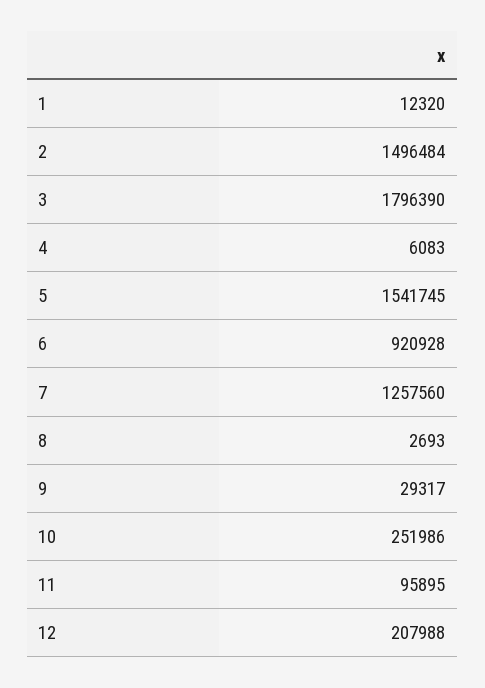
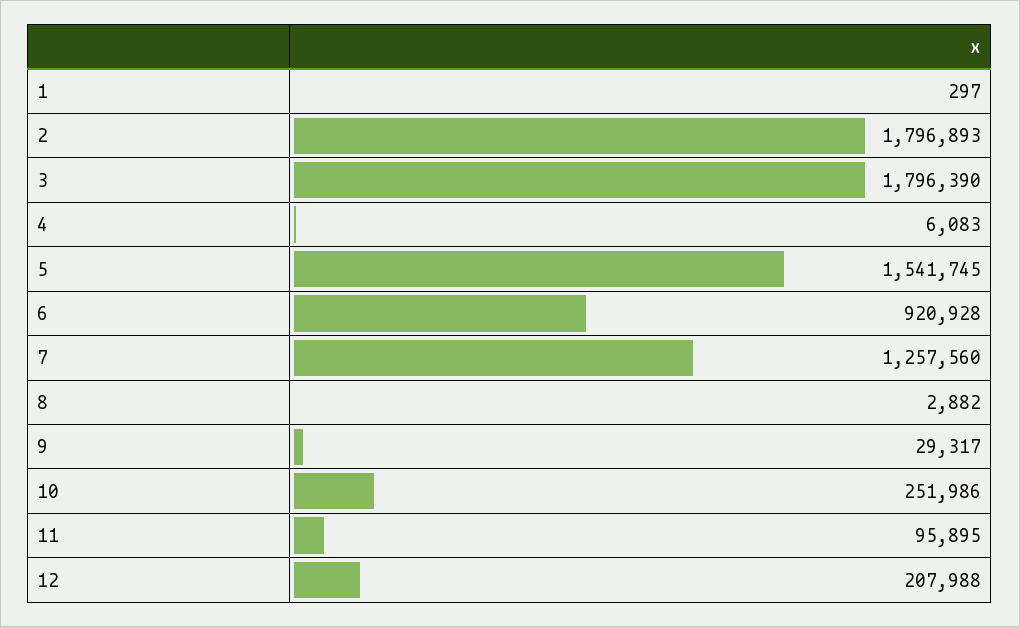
1: 12320 -> 297
2: 1496484 -> 1796893
8: 2693 -> 2882

